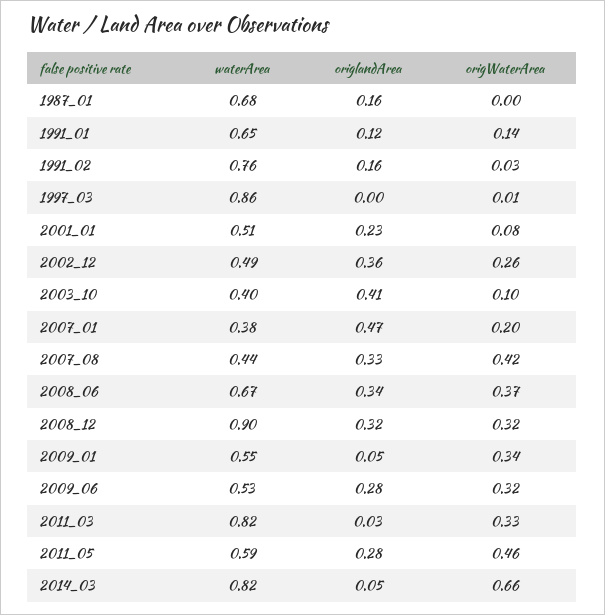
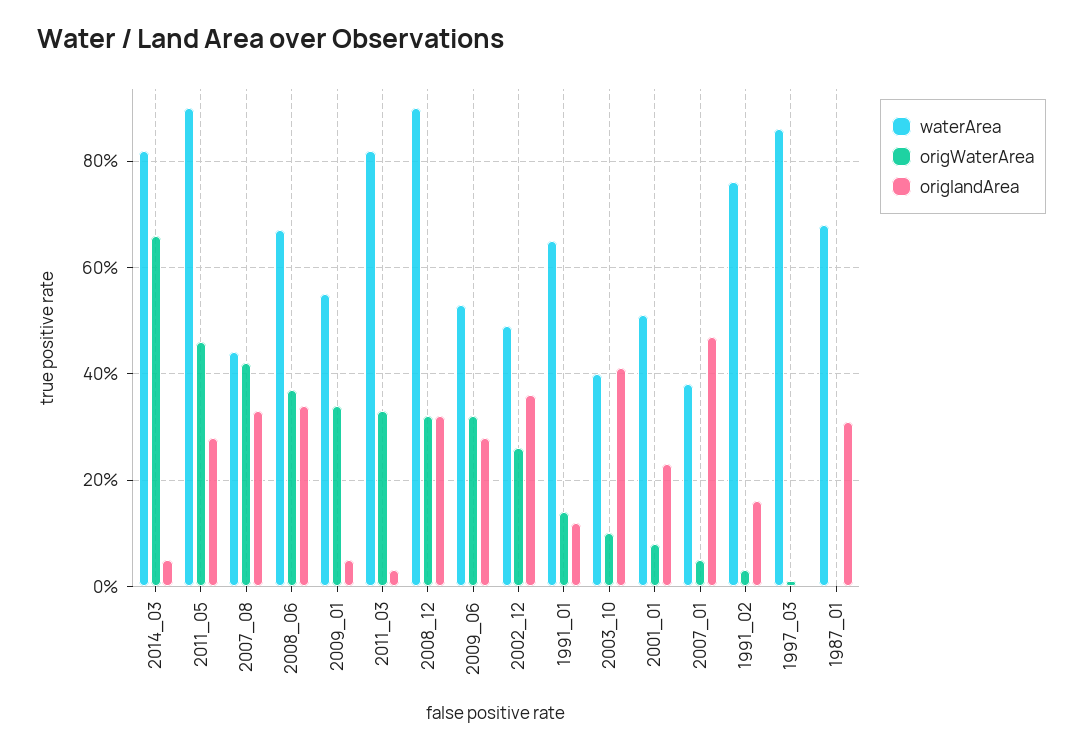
origlandArea, 1987_01: 0.16 -> 0.3
origWaterArea, 2007_01: 0.2 -> 0.05
waterArea, 2011_05: 0.59 -> 0.9

